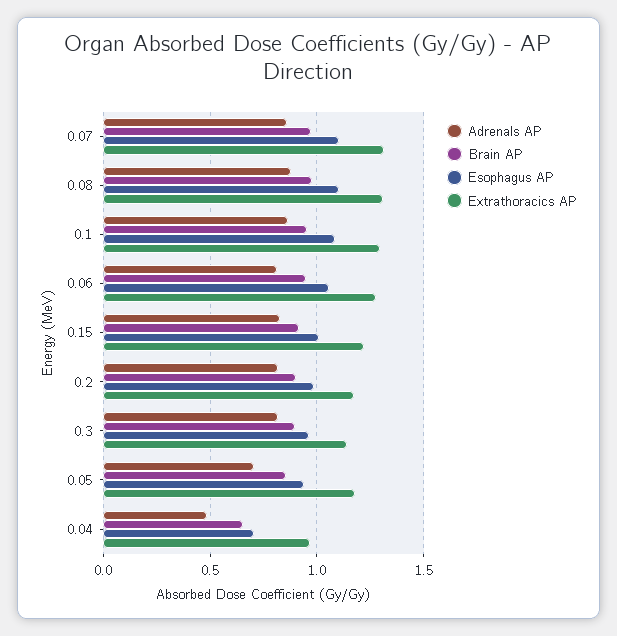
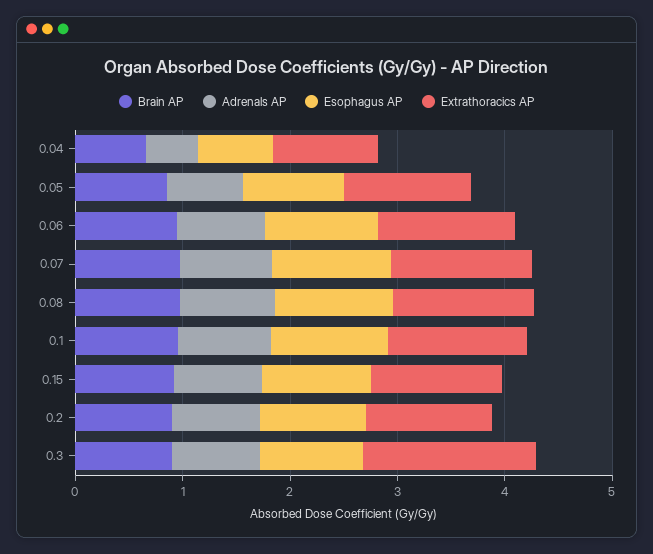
Extrathoracics AP, 0.3: 1.15 -> 1.6

